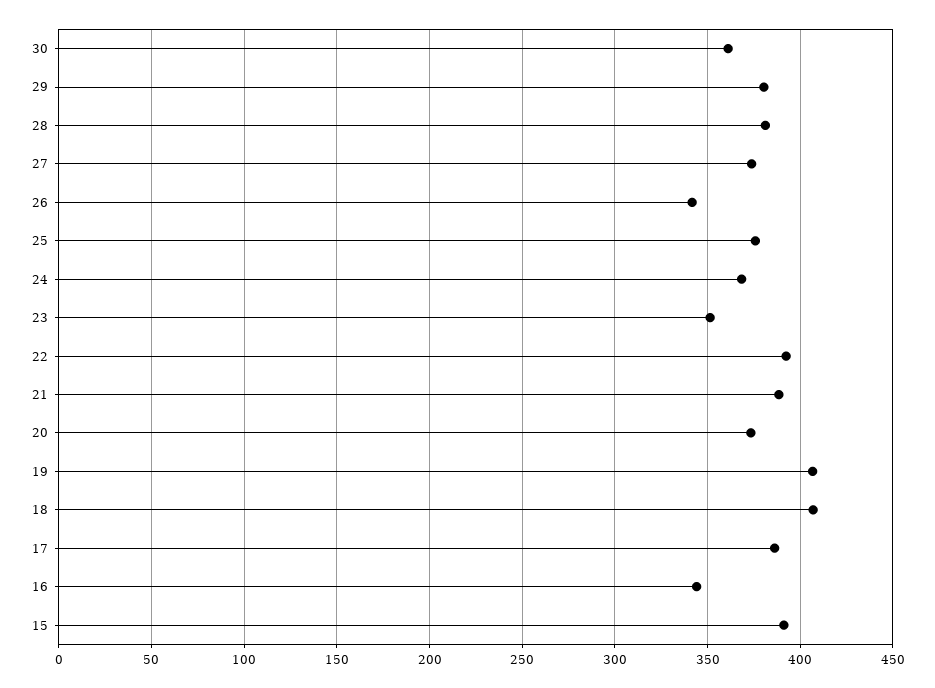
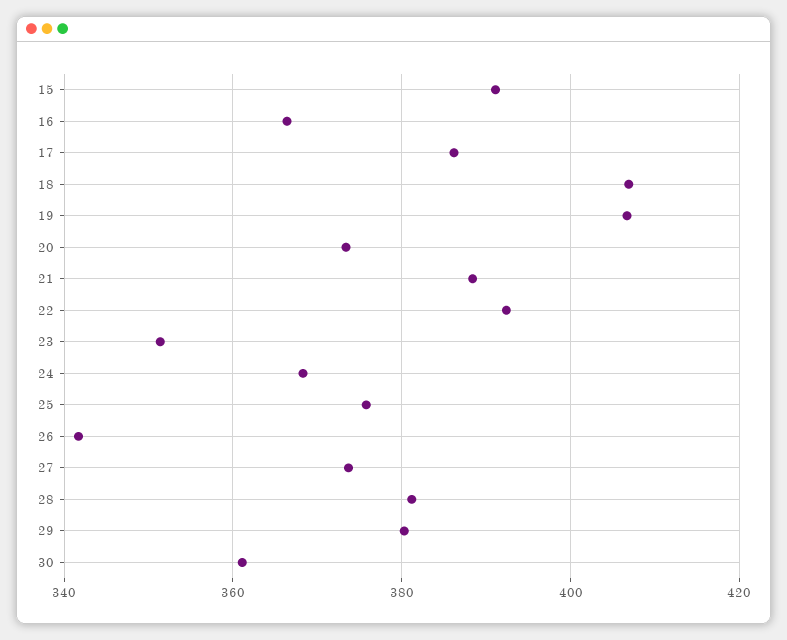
16: 345 -> 366

